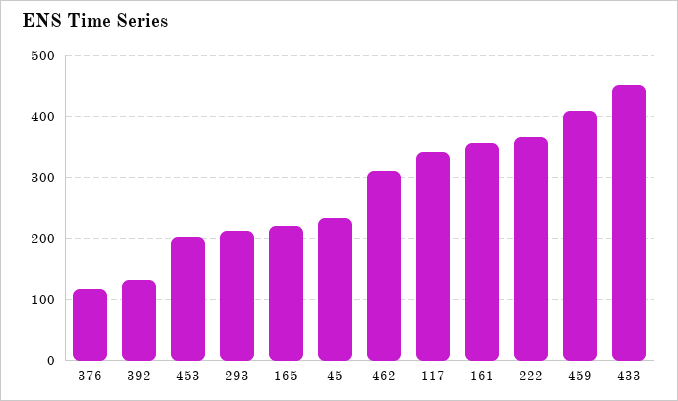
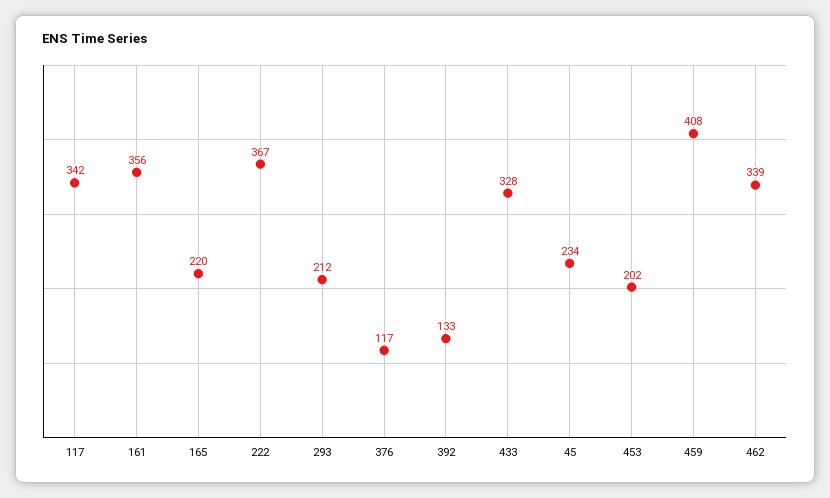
462: 310 -> 339
433: 450 -> 328

